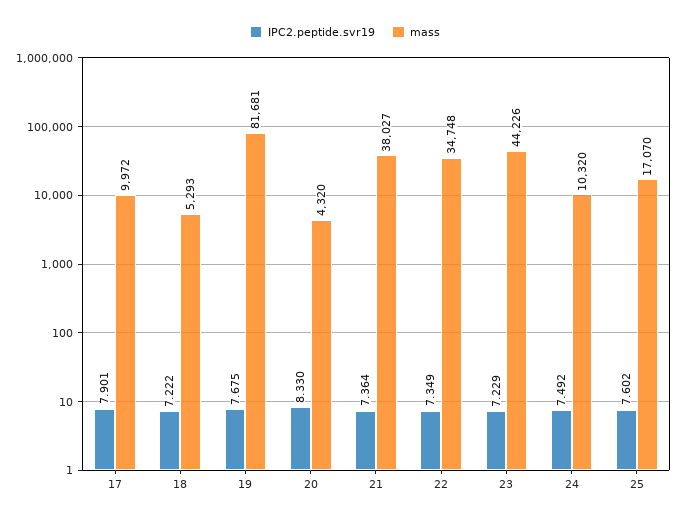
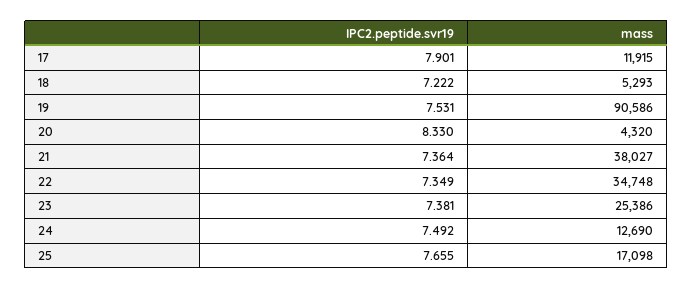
mass, 17: 9972 -> 11915
IPC2.peptide.svr19, 19: 7.675 -> 7.531
mass, 19: 81681 -> 90586
IPC2.peptide.svr19, 23: 7.229 -> 7.381
mass, 23: 44226 -> 25386
mass, 24: 10320 -> 12690
IPC2.peptide.svr19, 25: 7.602 -> 7.655
mass, 25: 17070 -> 17098

